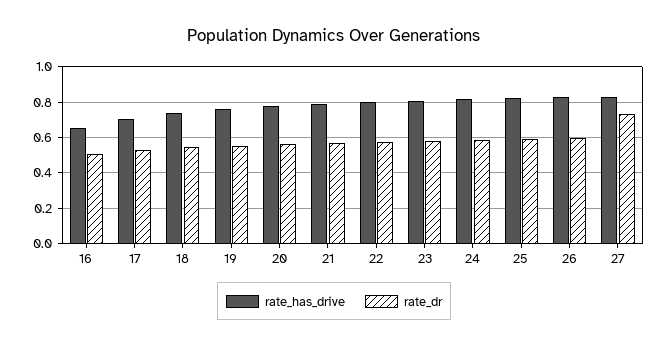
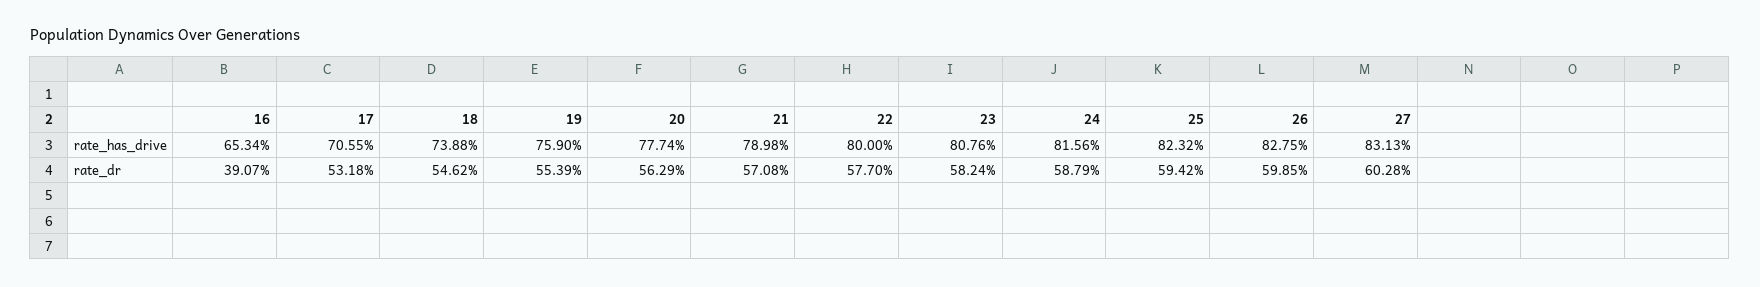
rate_dr, 16: 0.5 -> 0.3907
rate_dr, 27: 0.75 -> 0.6028

